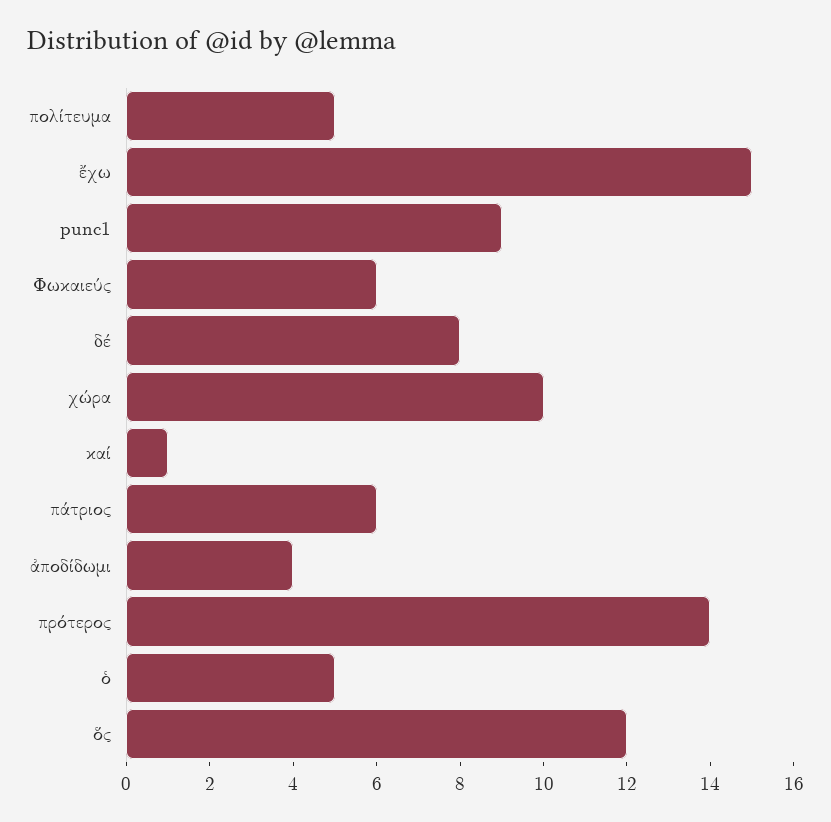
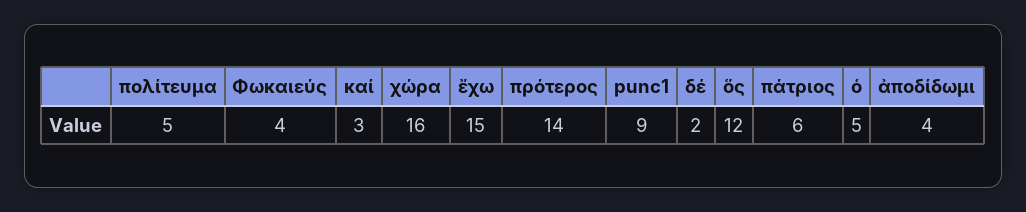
Φωκαιεύς: 6 -> 4
δέ: 8 -> 2
χώρα: 10 -> 16
καί: 1 -> 3

